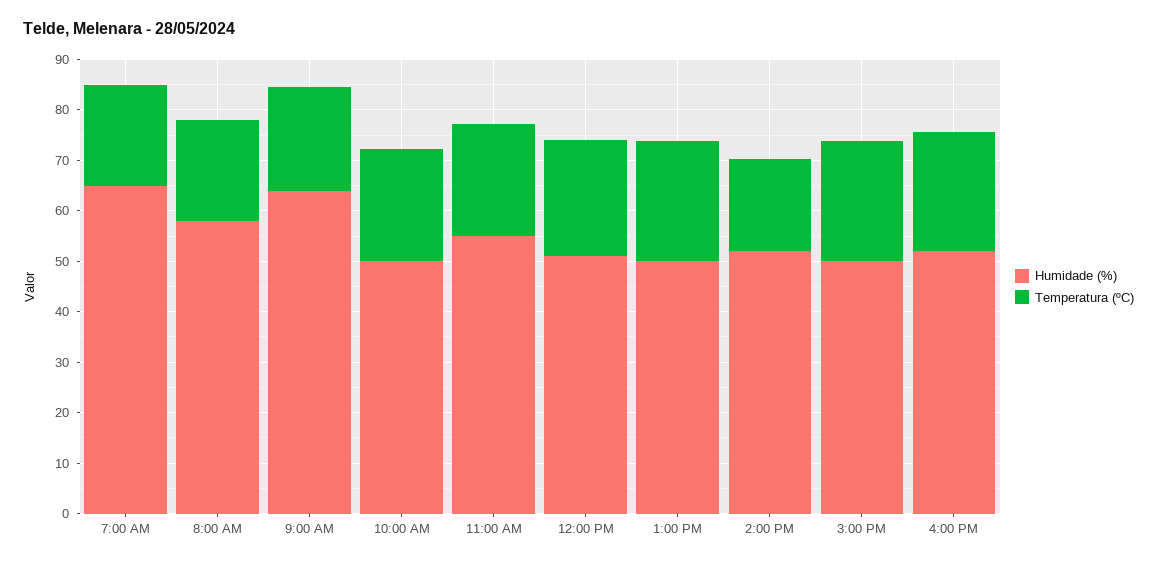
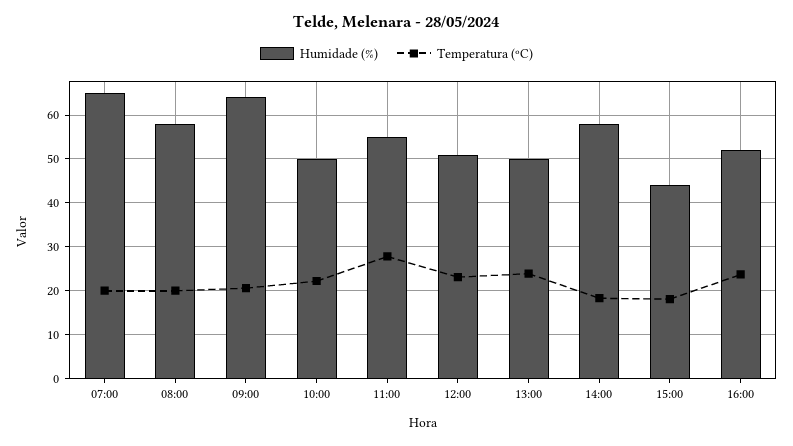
Temperatura (ºC), 11:00 AM: 22 -> 28
Humidade (%), 2:00 PM: 52 -> 58
Humidade (%), 3:00 PM: 50 -> 44
Temperatura (ºC), 3:00 PM: 24 -> 18

